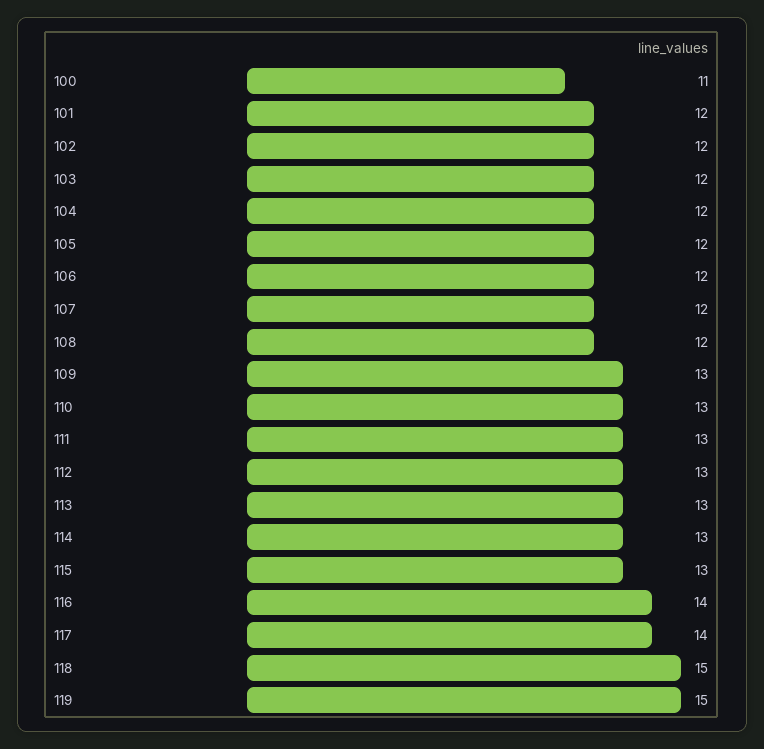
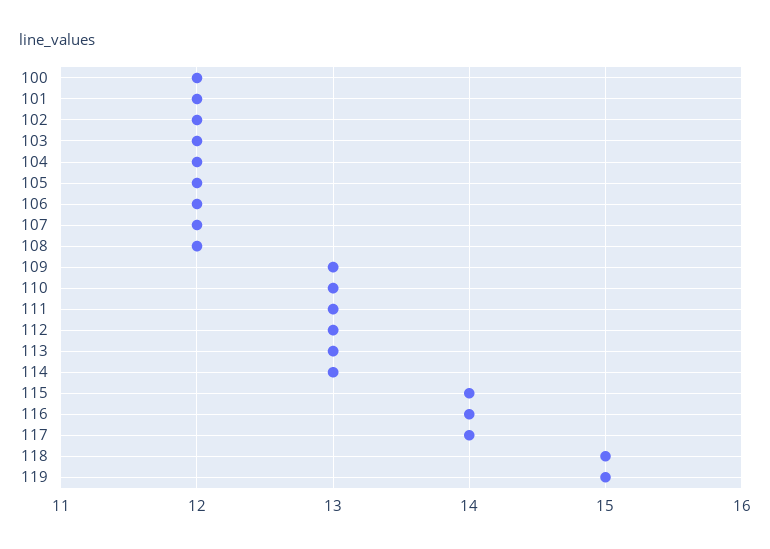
100: 11 -> 12
115: 13 -> 14

